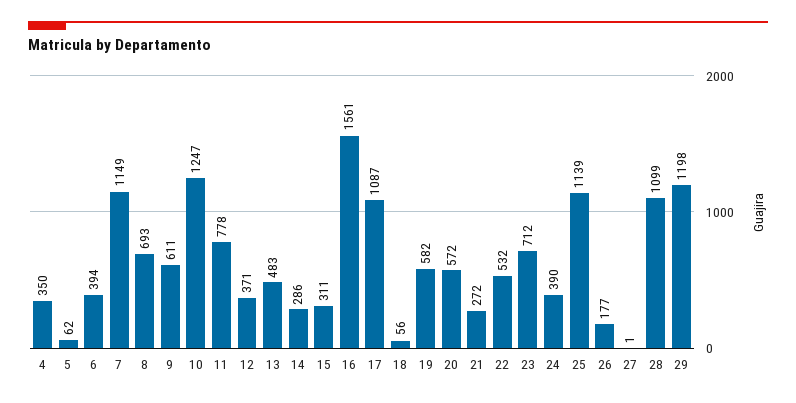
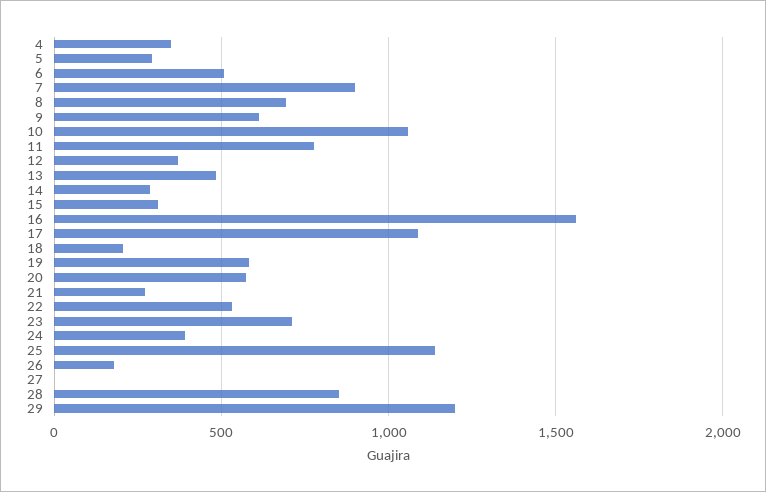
5: 62 -> 300
6: 394 -> 500
7: 1149 -> 900
10: 1247 -> 1050
18: 56 -> 200
28: 1099 -> 850

